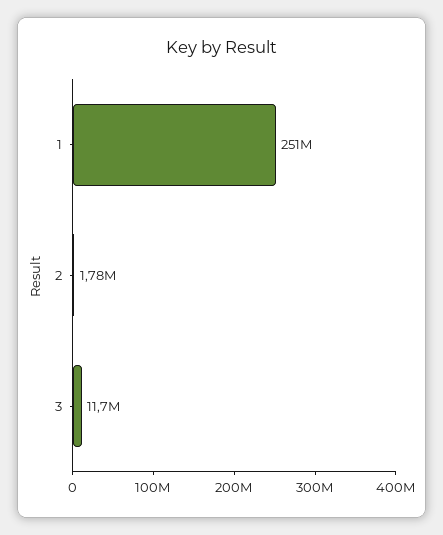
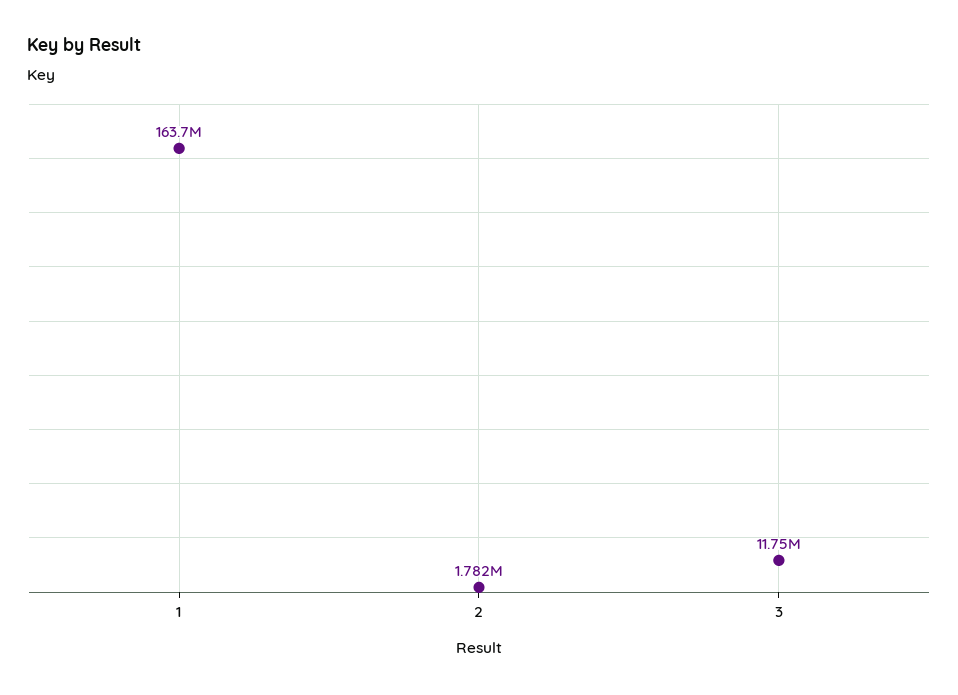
1: 251000000 -> 163700000

